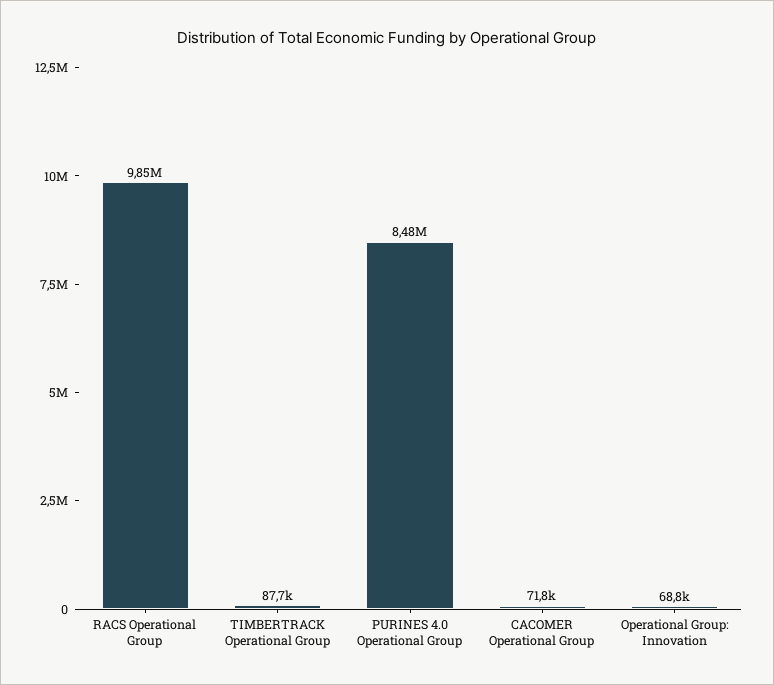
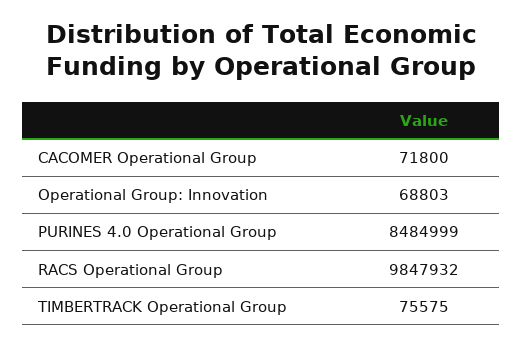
TIMBERTRACK Operational Group: 87700 -> 75575

